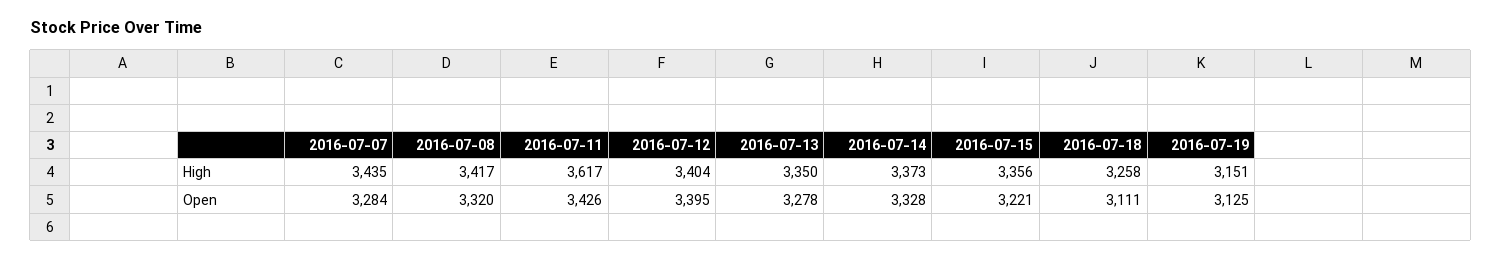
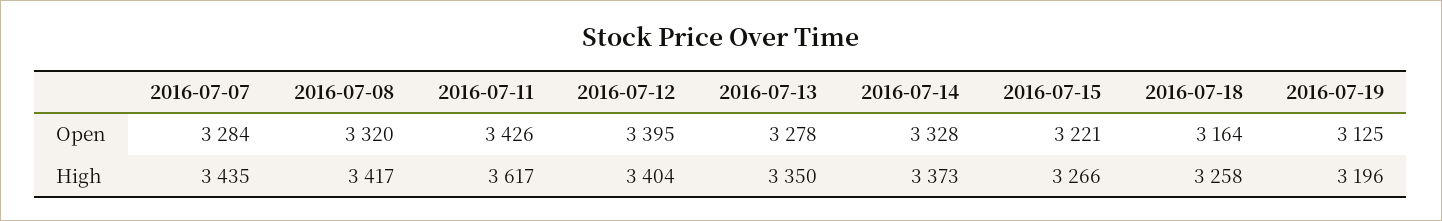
2016-07-15, High: 3356 -> 3266
2016-07-19, High: 3151 -> 3196
2016-07-18, Open: 3111 -> 3164

